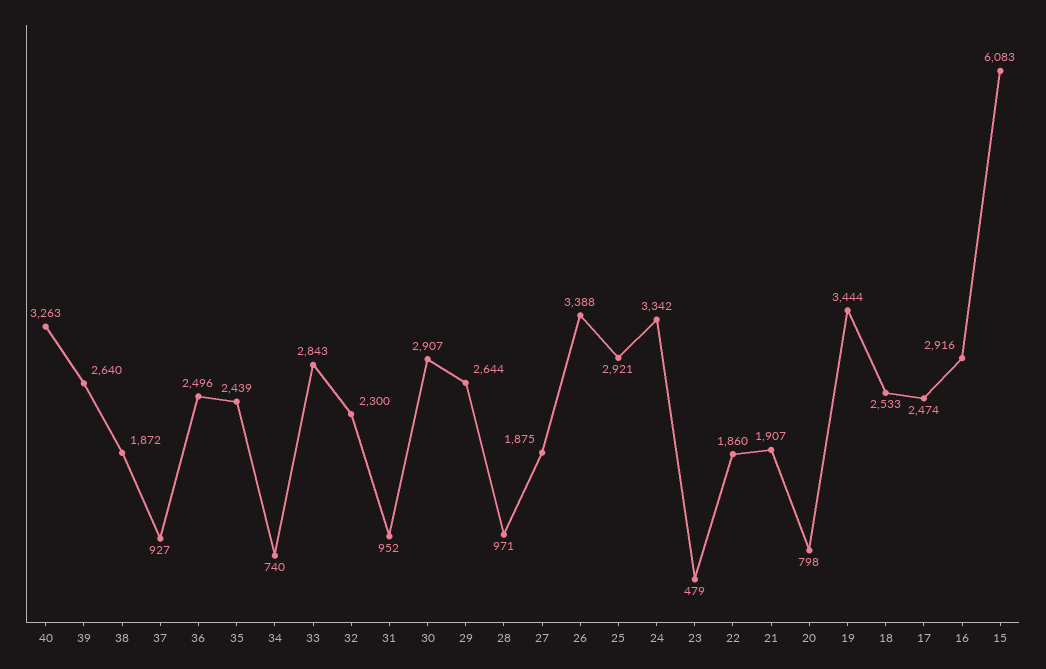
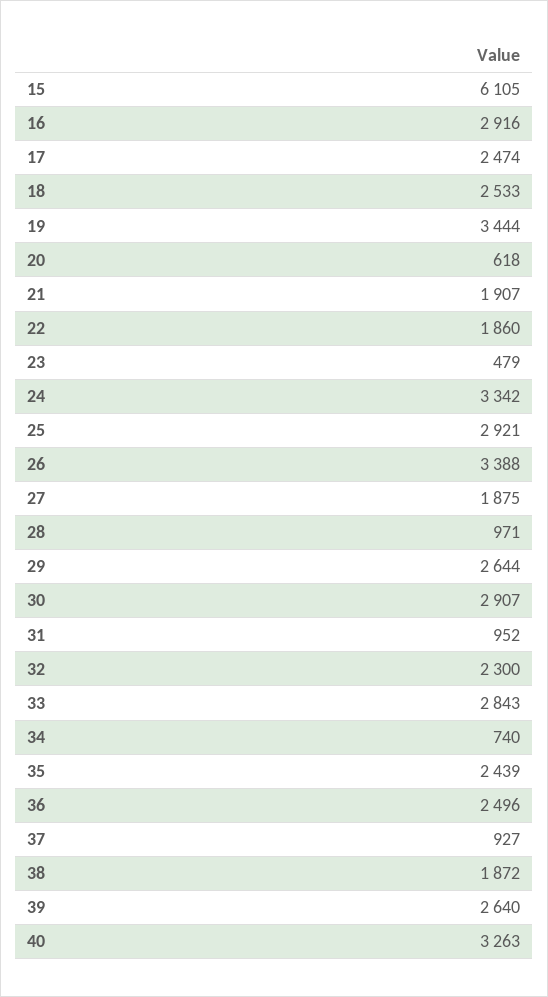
20: 798 -> 618
15: 6083 -> 6105

